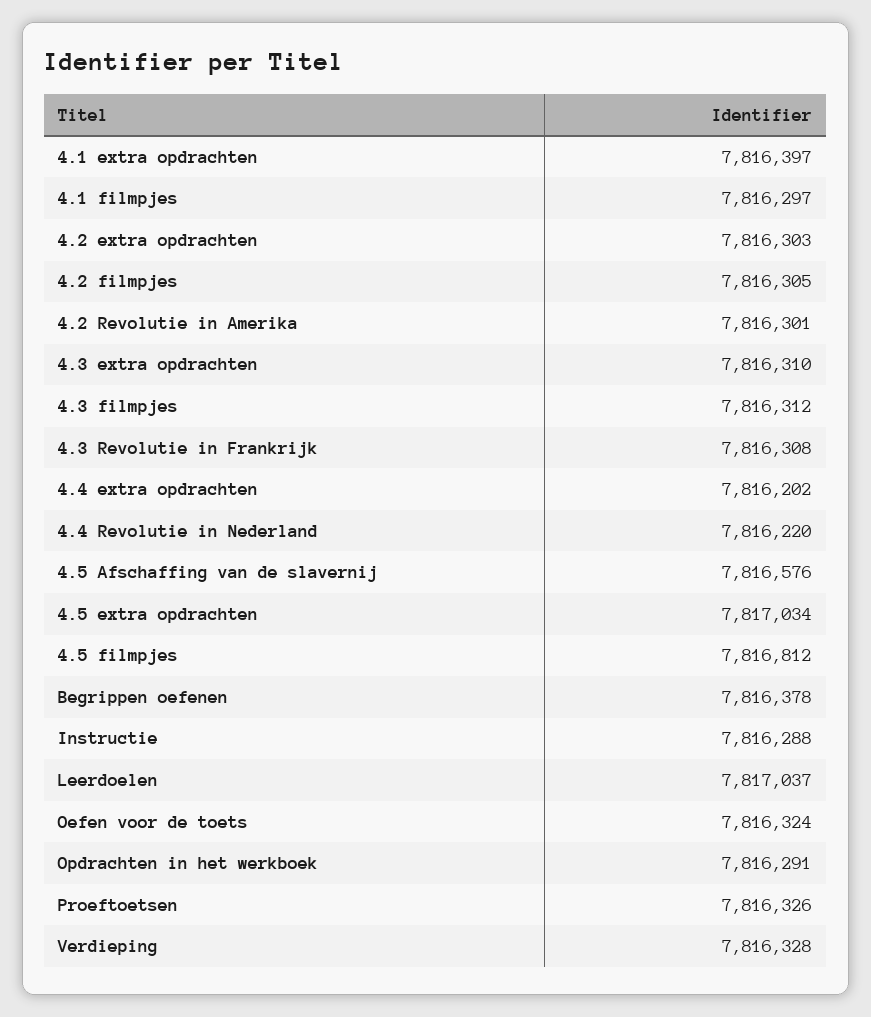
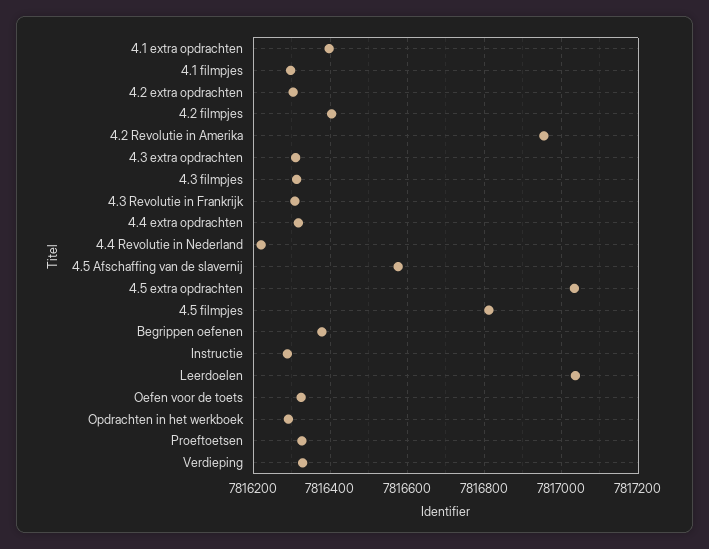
4.2 filmpjes: 7816305 -> 7816400
4.2 Revolutie in Amerika: 7816301 -> 7816960
4.4 extra opdrachten: 7816202 -> 7816320

